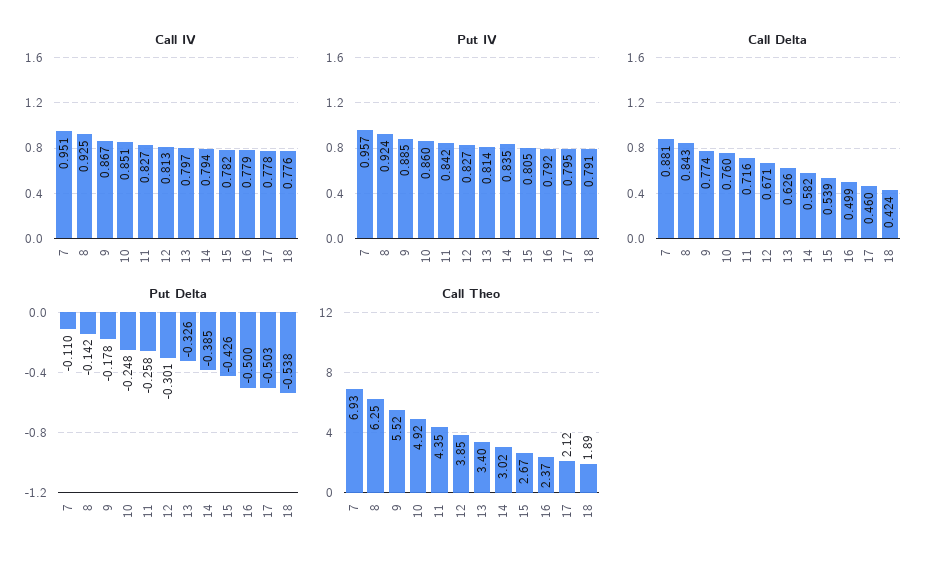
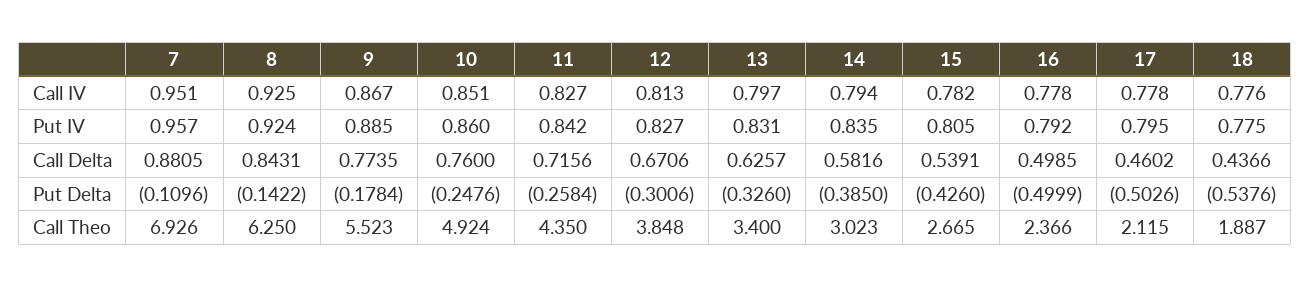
Call IV, 16: 0.779 -> 0.778
Put IV, 13: 0.814 -> 0.831
Put IV, 18: 0.791 -> 0.775
Call Delta, 18: 0.424 -> 0.4366

